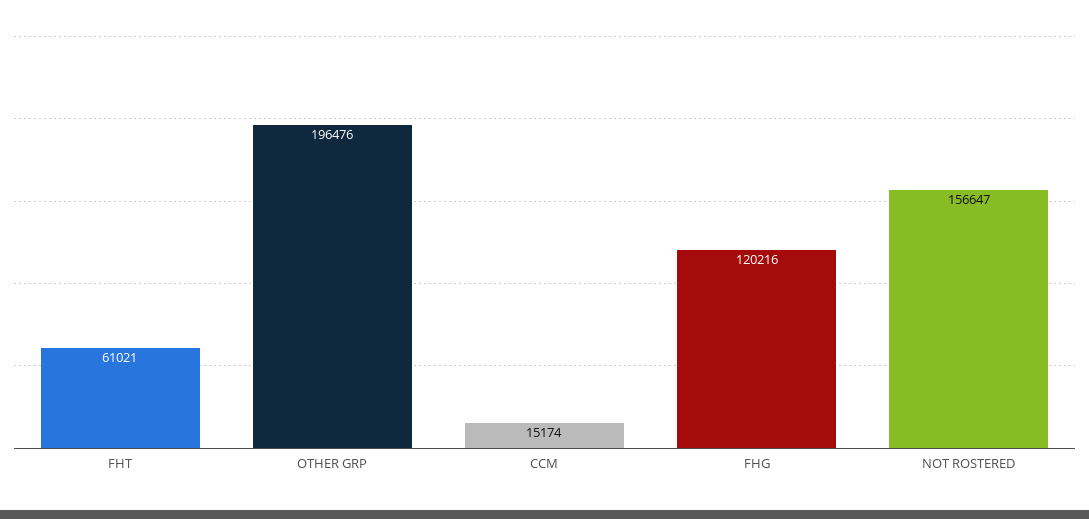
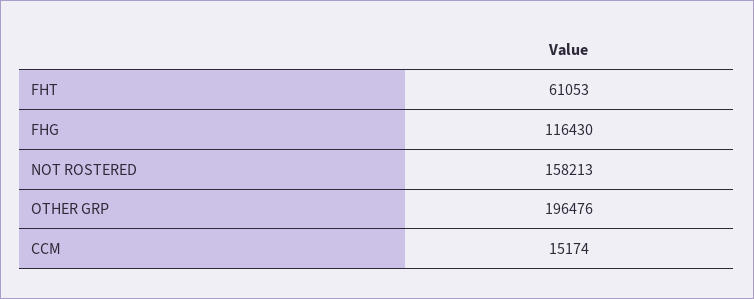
FHT: 61021 -> 61053
FHG: 120216 -> 116430
NOT ROSTERED: 156647 -> 158213

